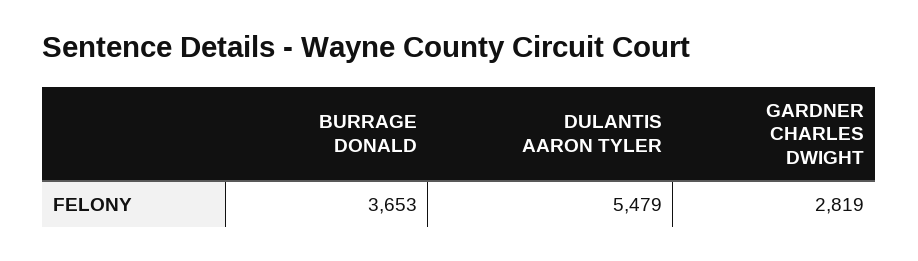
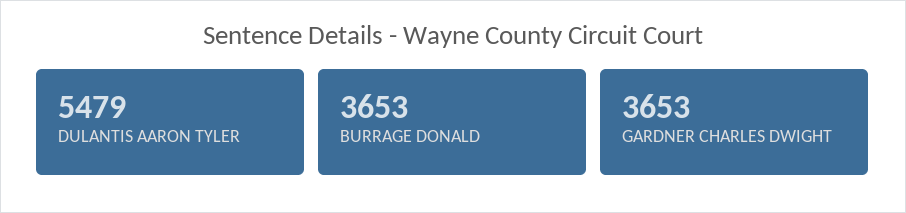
GARDNER CHARLES DWIGHT: 2819 -> 3653

